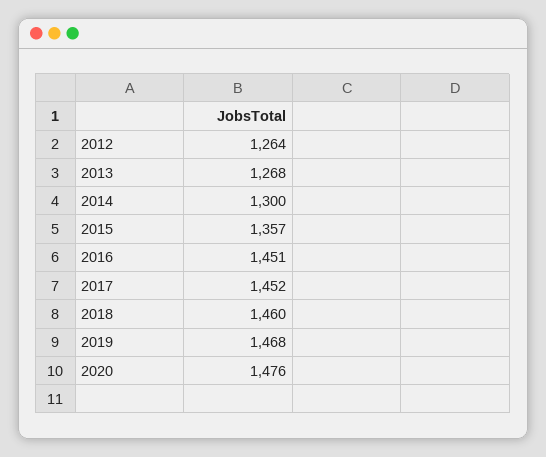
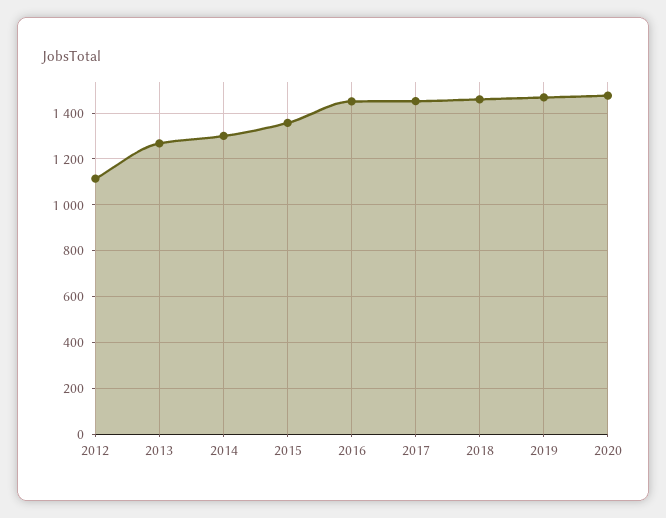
2012: 1264 -> 1100

